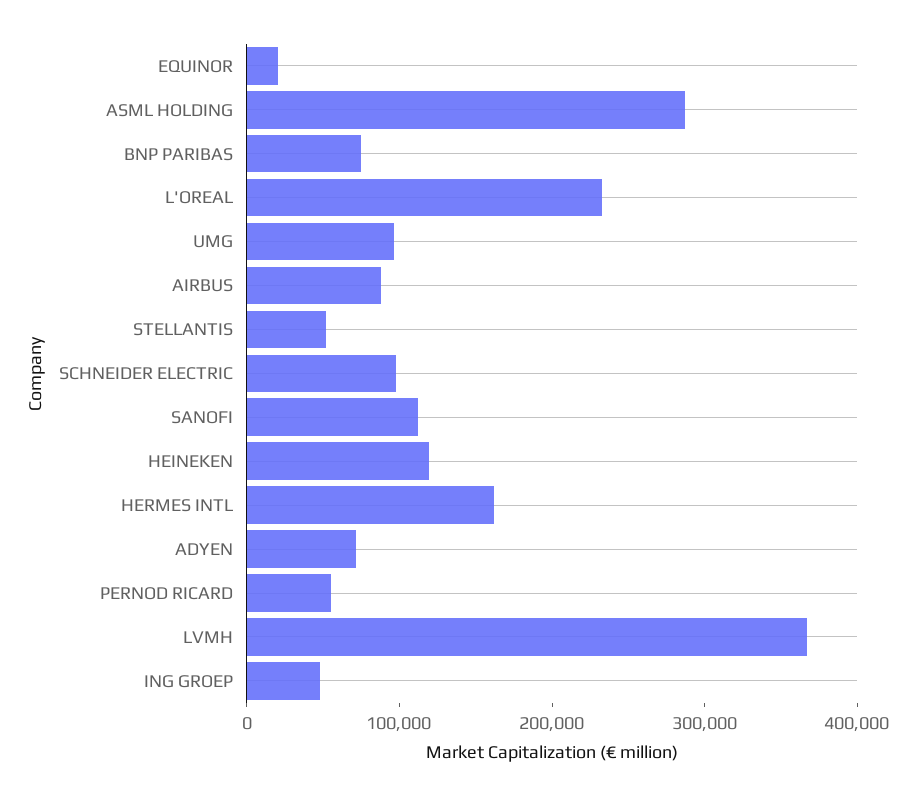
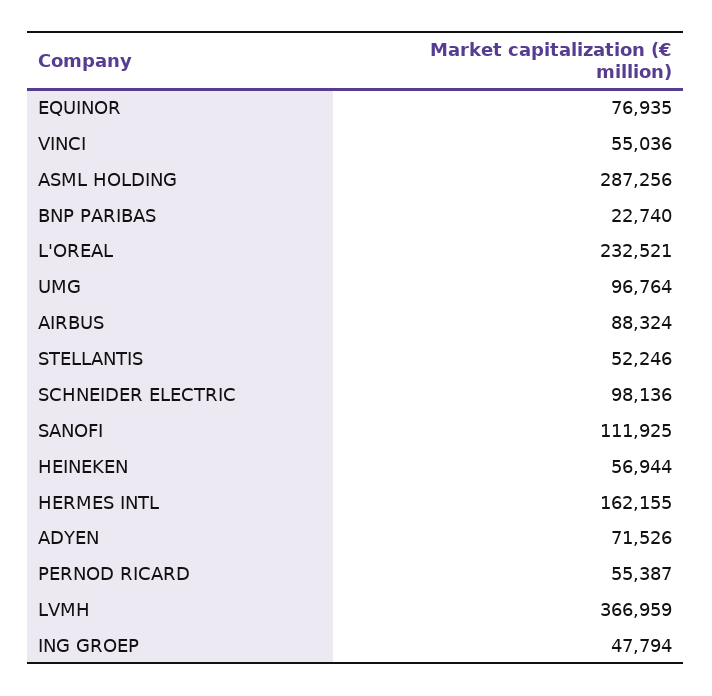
EQUINOR: 20000 -> 76935
BNP PARIBAS: 80000 -> 22740
HEINEKEN: 120000 -> 56944
VINCI: none -> 55036

